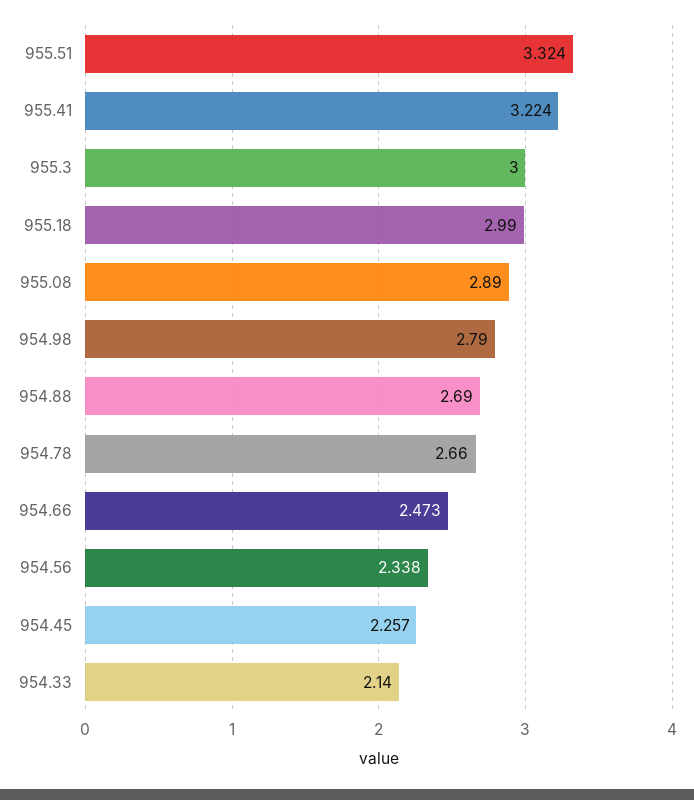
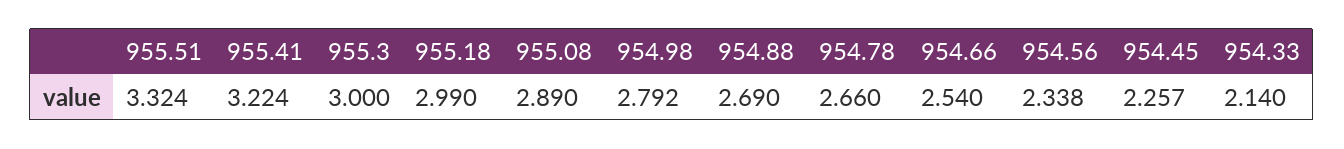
954.98: 2.79 -> 2.792
954.66: 2.473 -> 2.54

